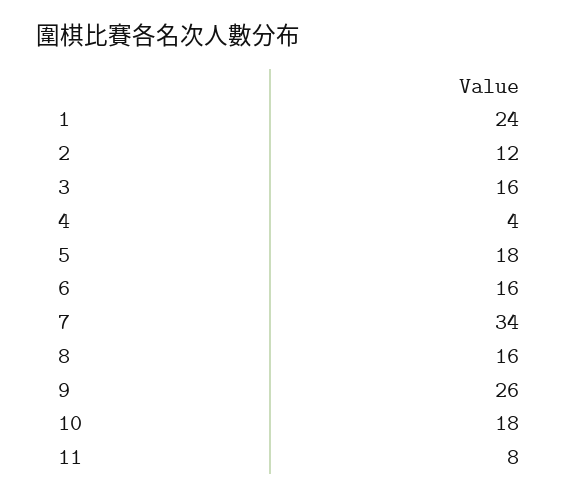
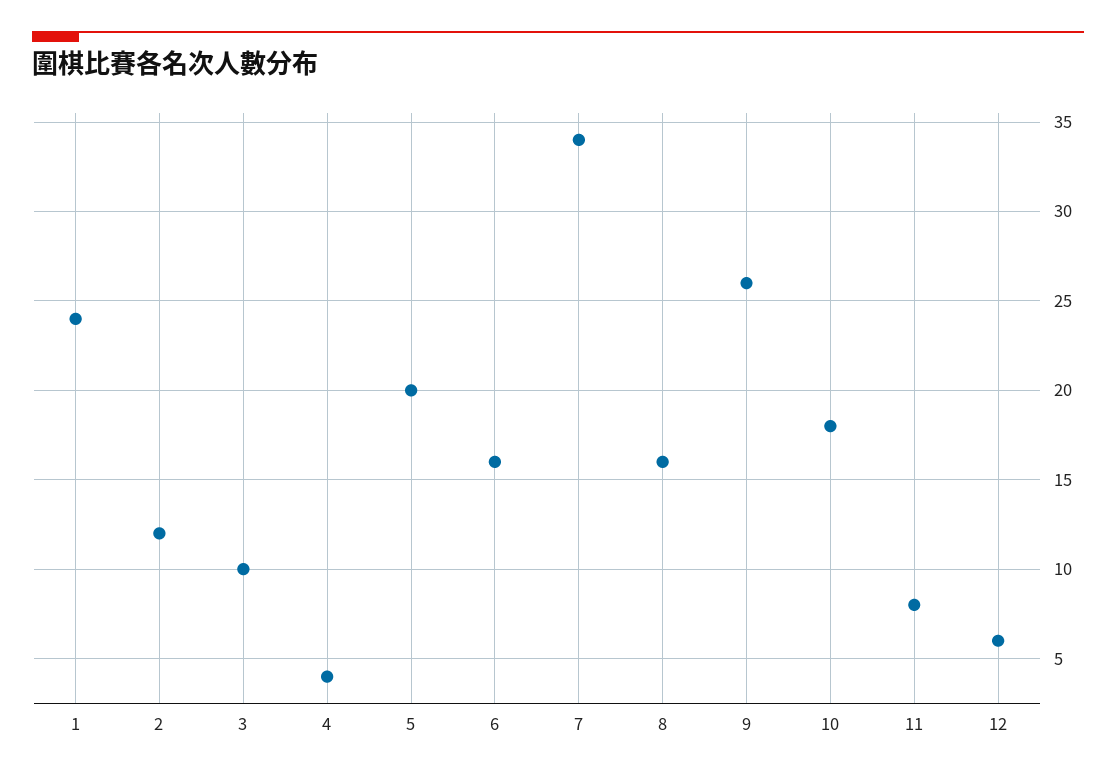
3: 16 -> 10
5: 18 -> 20
12: none -> 6

